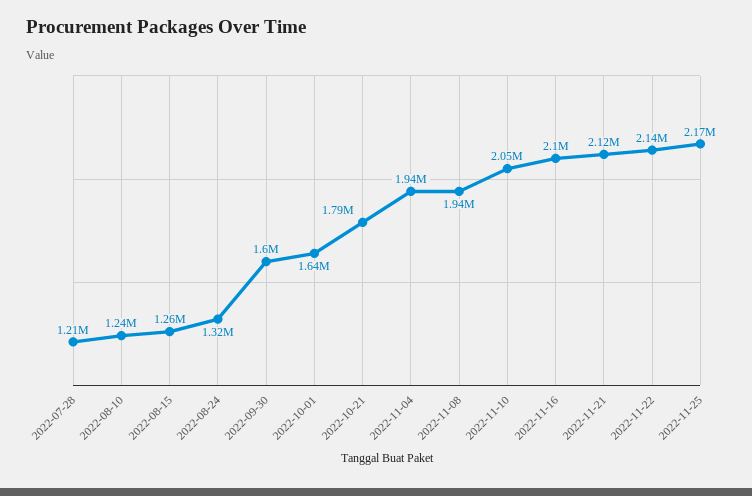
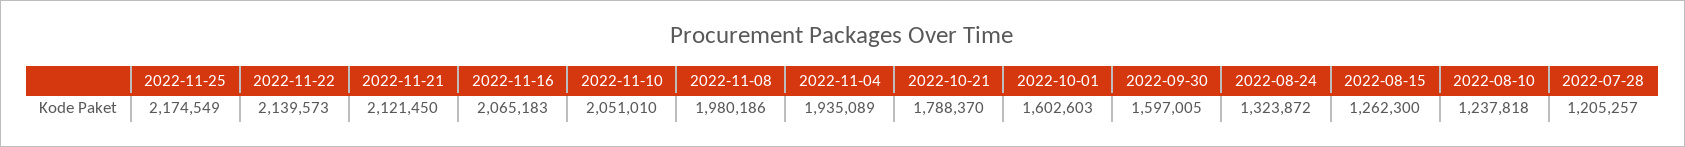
2022-10-01: 1640000 -> 1602603
2022-11-08: 1940000 -> 1980186
2022-11-16: 2100000 -> 2065183

